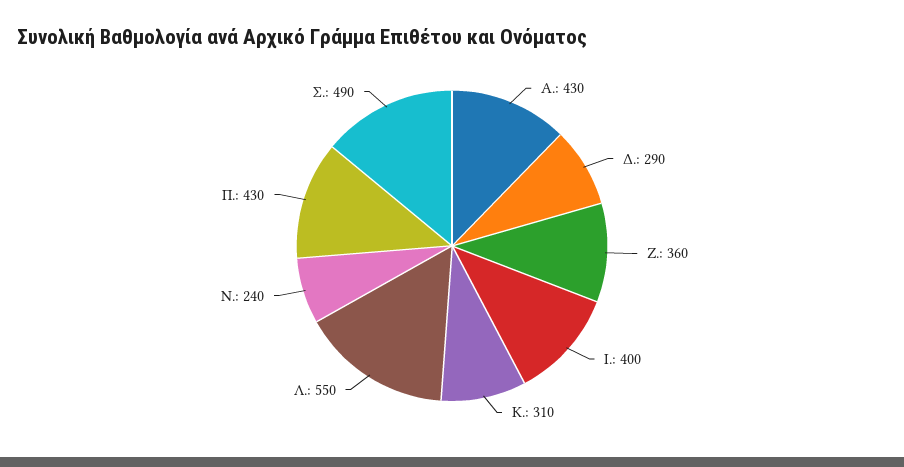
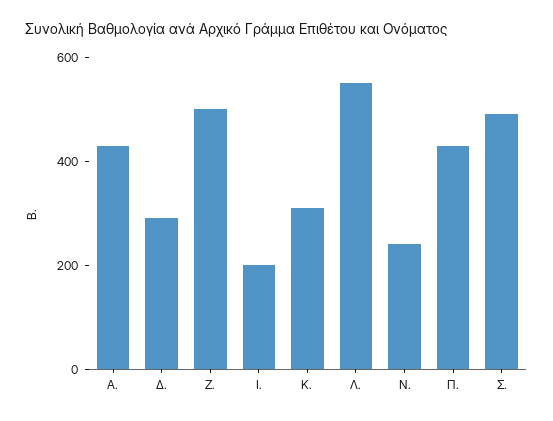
Ζ.: 360 -> 500
Ι.: 400 -> 200

